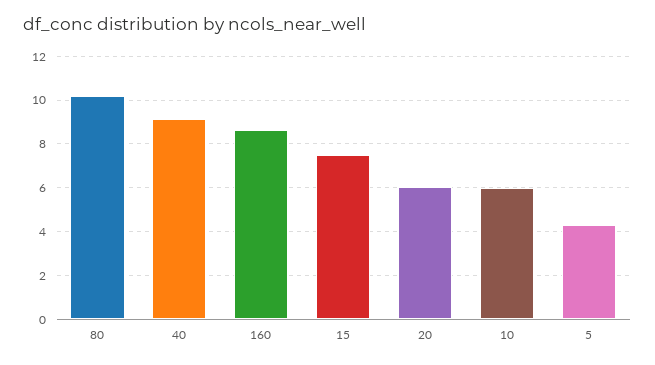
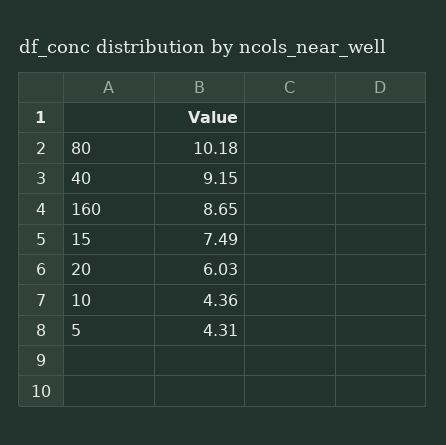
10: 6 -> 4.36

